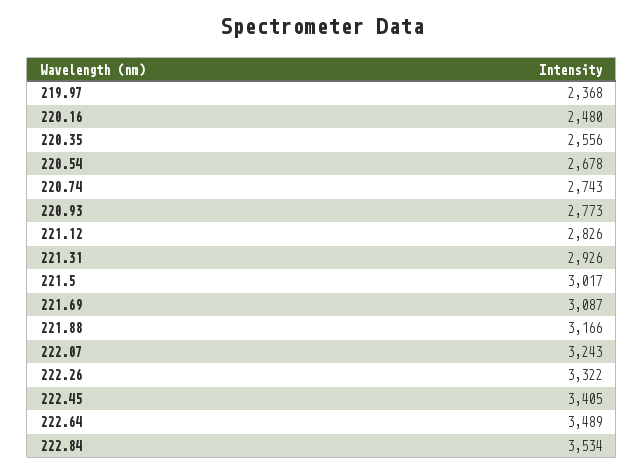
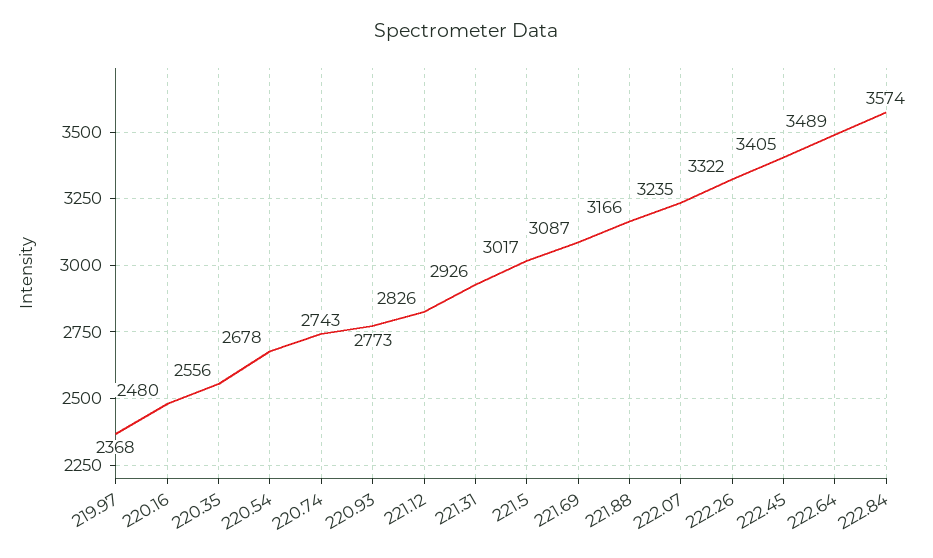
222.07: 3243 -> 3235
222.84: 3534 -> 3574

